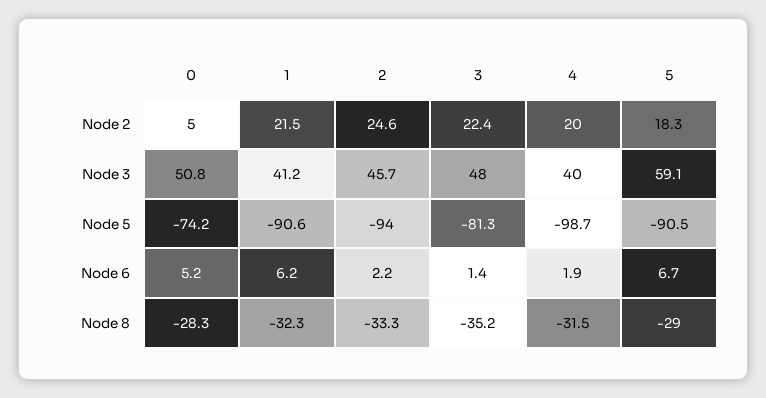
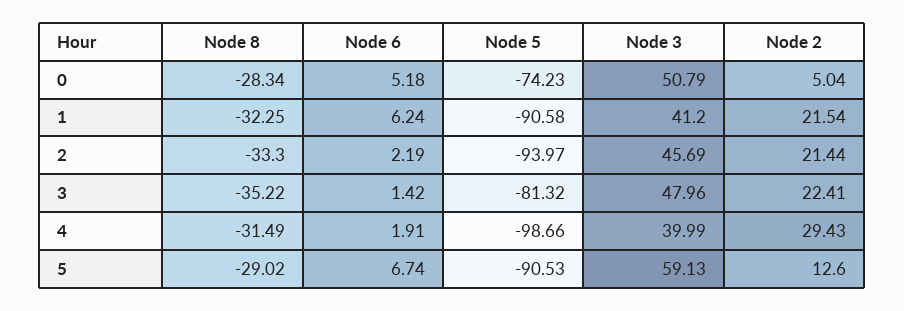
2, Node 2: 24.6 -> 21.44
4, Node 2: 20 -> 29.43
5, Node 2: 18.3 -> 12.6

